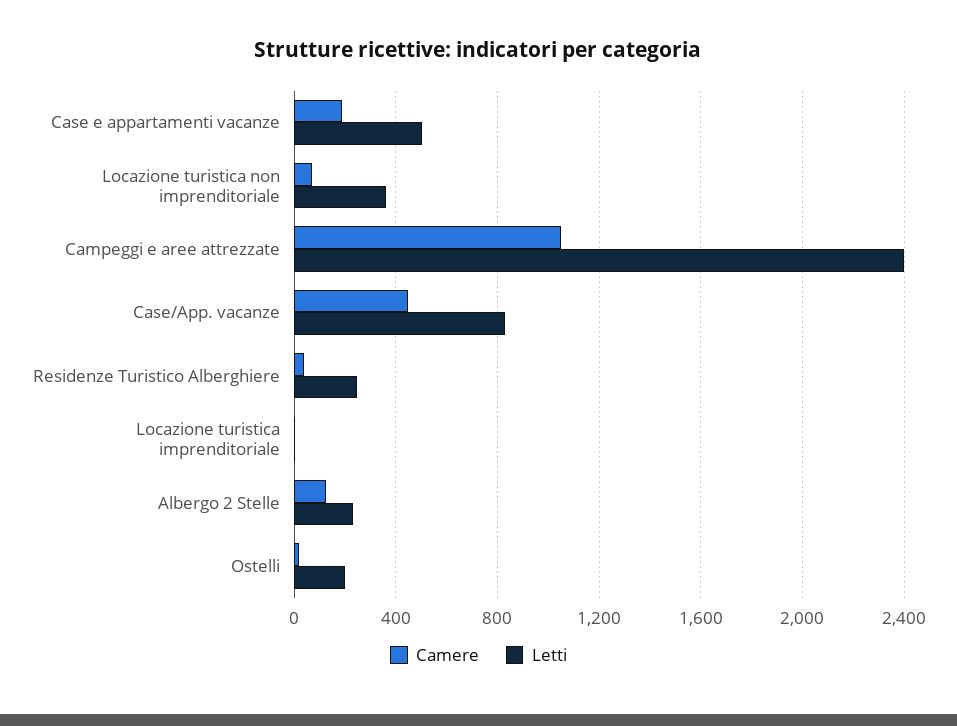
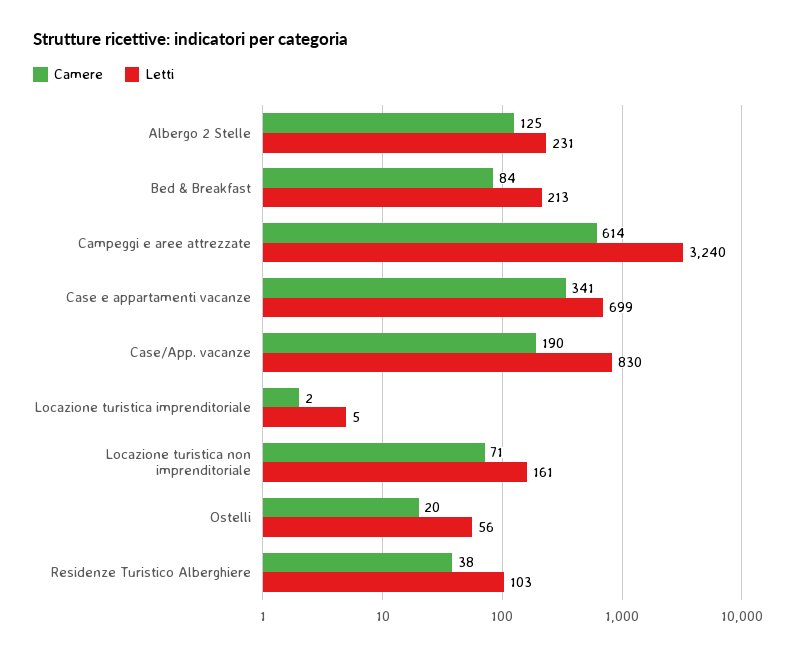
Camere, Case e appartamenti vacanze: 200 -> 341
Letti, Case e appartamenti vacanze: 500 -> 699
Letti, Locazione turistica non imprenditoriale: 350 -> 161
Camere, Campeggi e aree attrezzate: 1050 -> 614
Letti, Campeggi e aree attrezzate: 2400 -> 3240
Camere, Case/App. vacanze: 450 -> 190
Letti, Residenze Turistico Alberghiere: 250 -> 103
Letti, Ostelli: 200 -> 56
Camere, Bed & Breakfast: none -> 84
Letti, Bed & Breakfast: none -> 213

